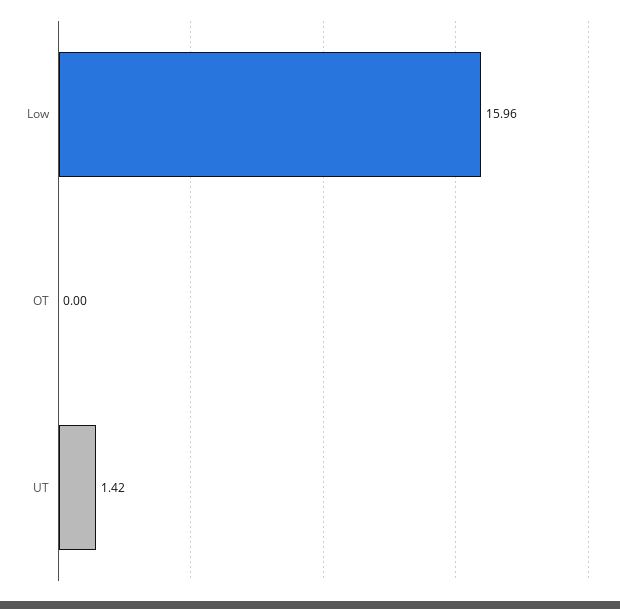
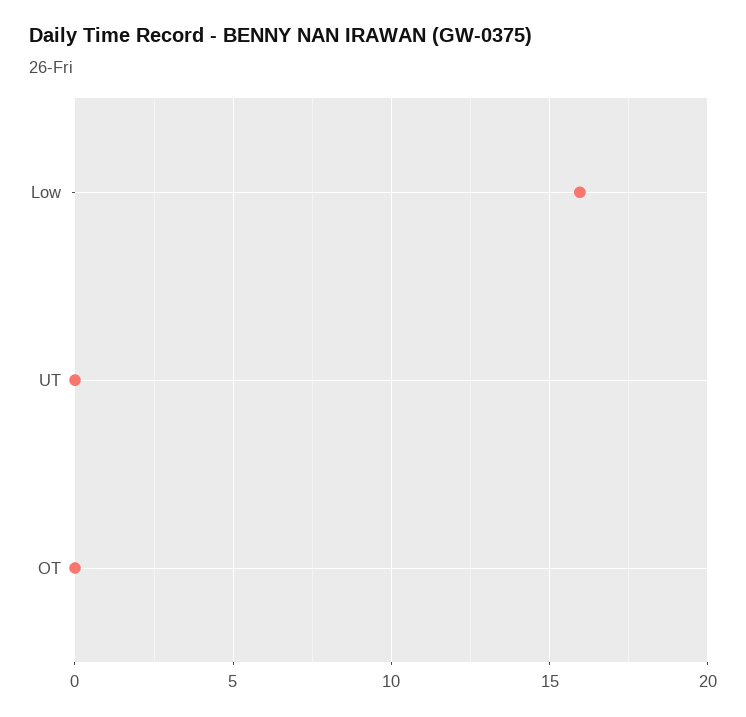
UT: 1.42 -> 0

